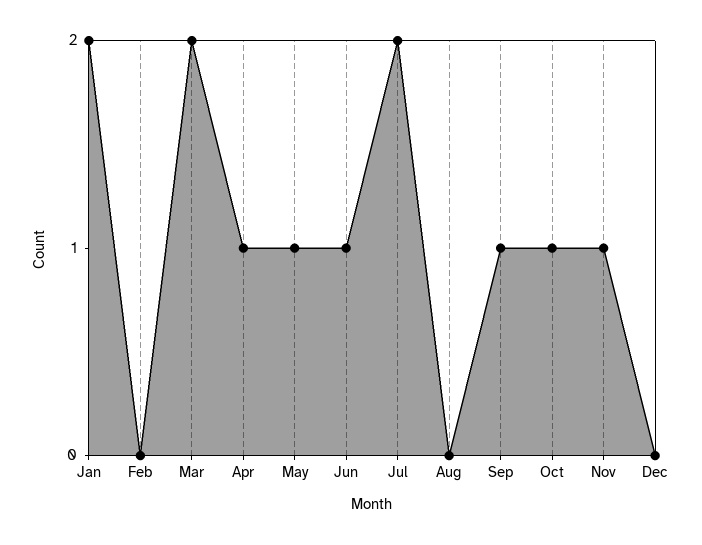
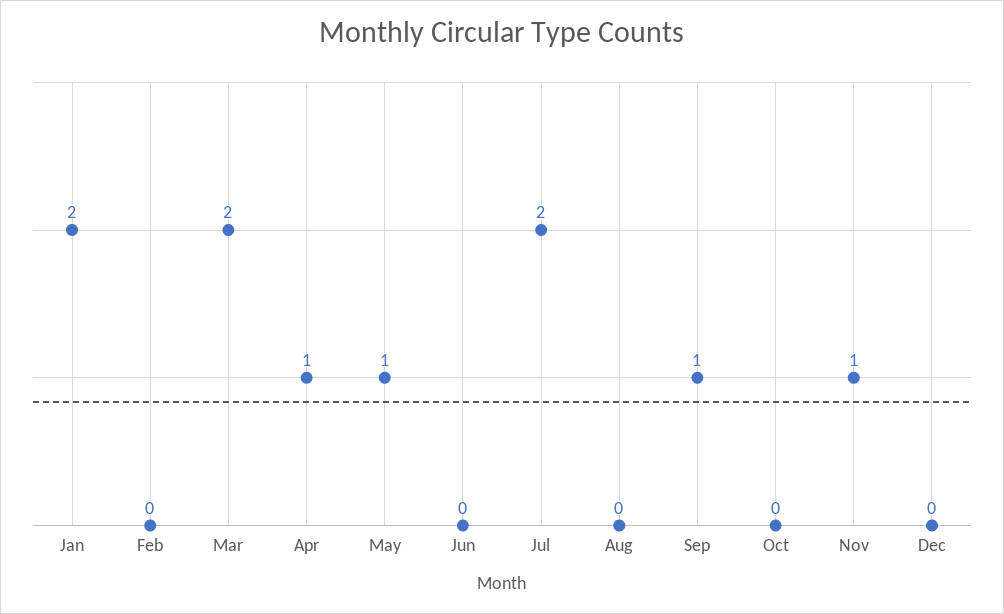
Jun: 1 -> 0
Oct: 1 -> 0

